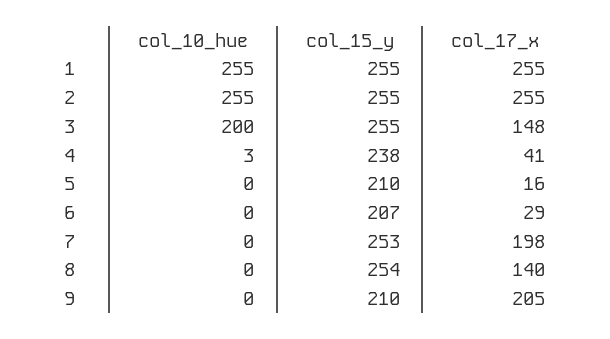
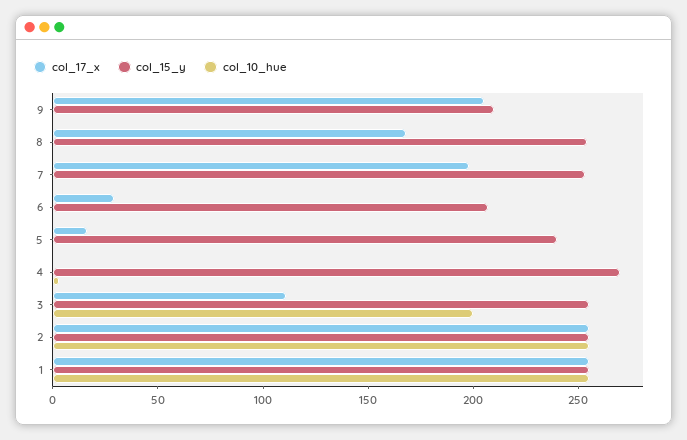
col_17_x, 3: 148 -> 110
col_15_y, 4: 238 -> 270
col_17_x, 4: 41 -> 0
col_15_y, 5: 210 -> 240
col_17_x, 8: 140 -> 170

